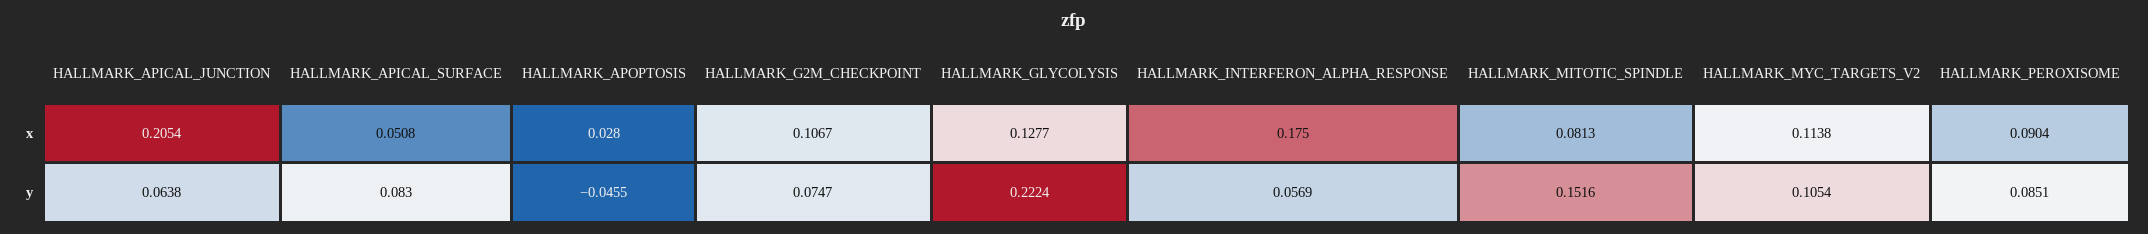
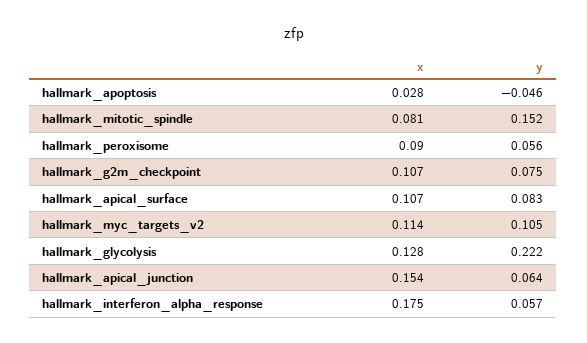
HALLMARK_APICAL_JUNCTION, x: 0.2054 -> 0.154
HALLMARK_APICAL_SURFACE, x: 0.0508 -> 0.107
HALLMARK_PEROXISOME, y: 0.0851 -> 0.056

